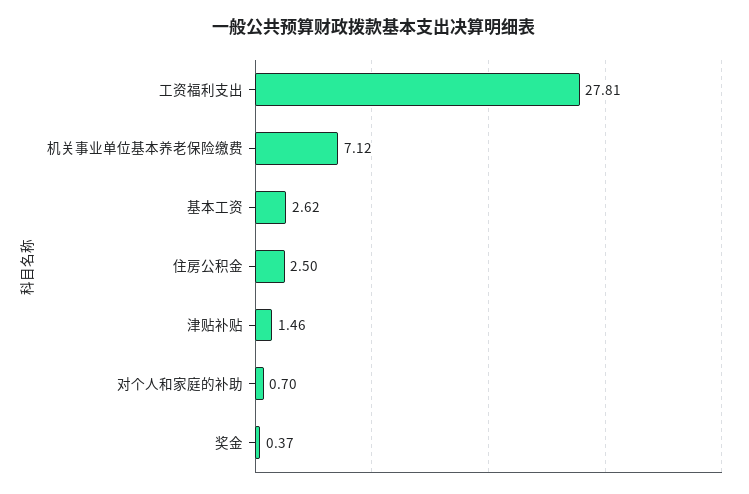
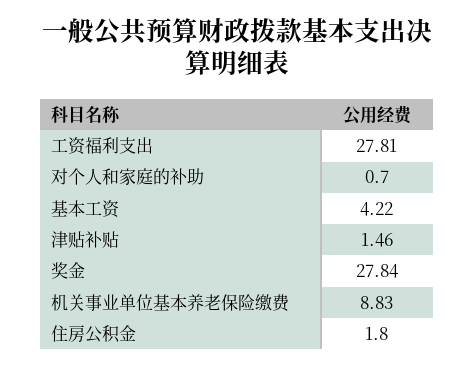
机关事业单位基本养老保险缴费: 7.12 -> 8.83
基本工资: 2.62 -> 4.22
住房公积金: 2.5 -> 1.8
奖金: 0.37 -> 27.84

